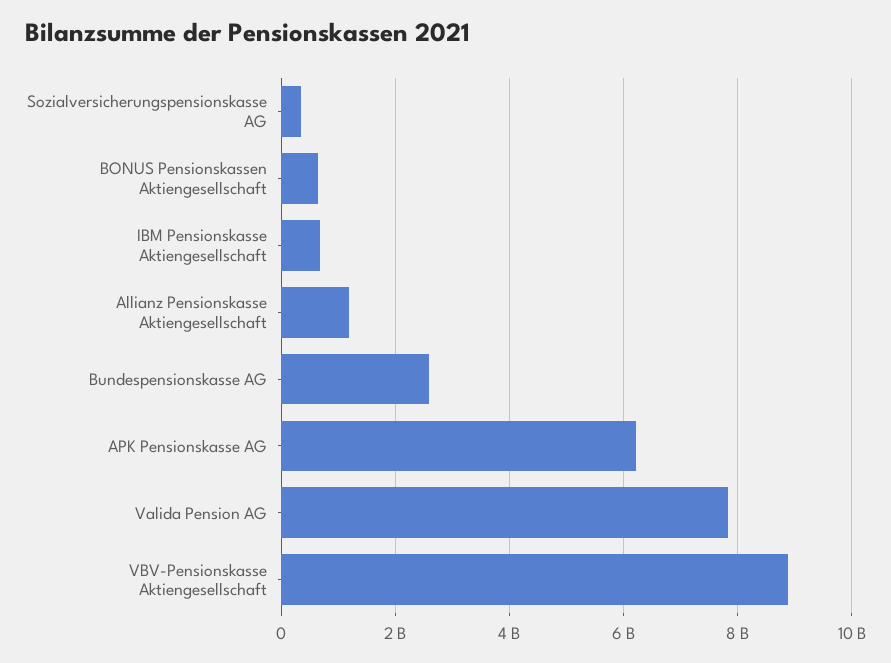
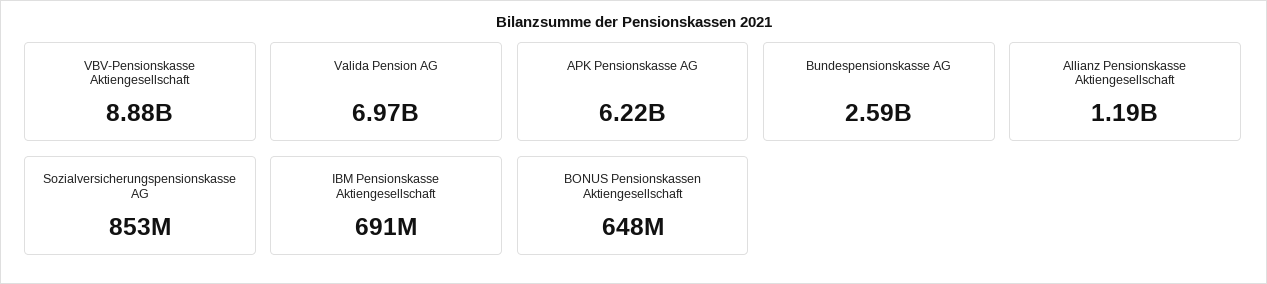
Sozialversicherungspensionskasse AG: 400000000 -> 853000000
Valida Pension AG: 7800000000 -> 6970000000

